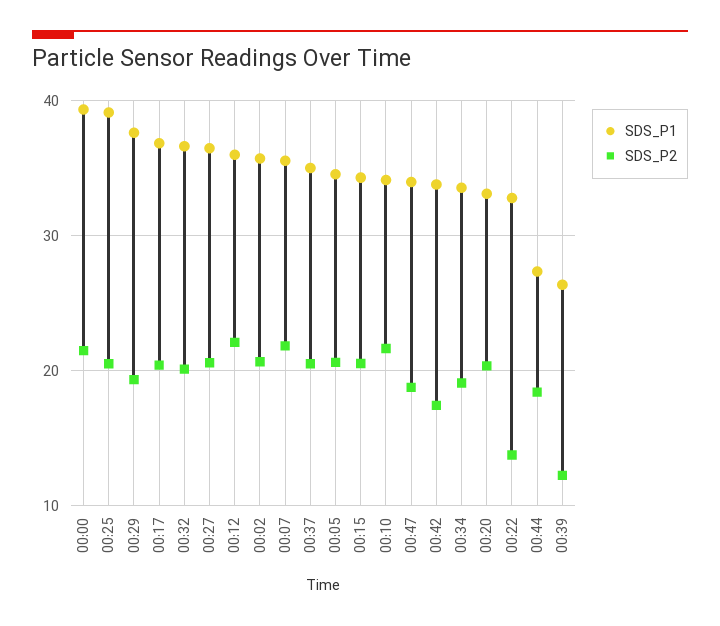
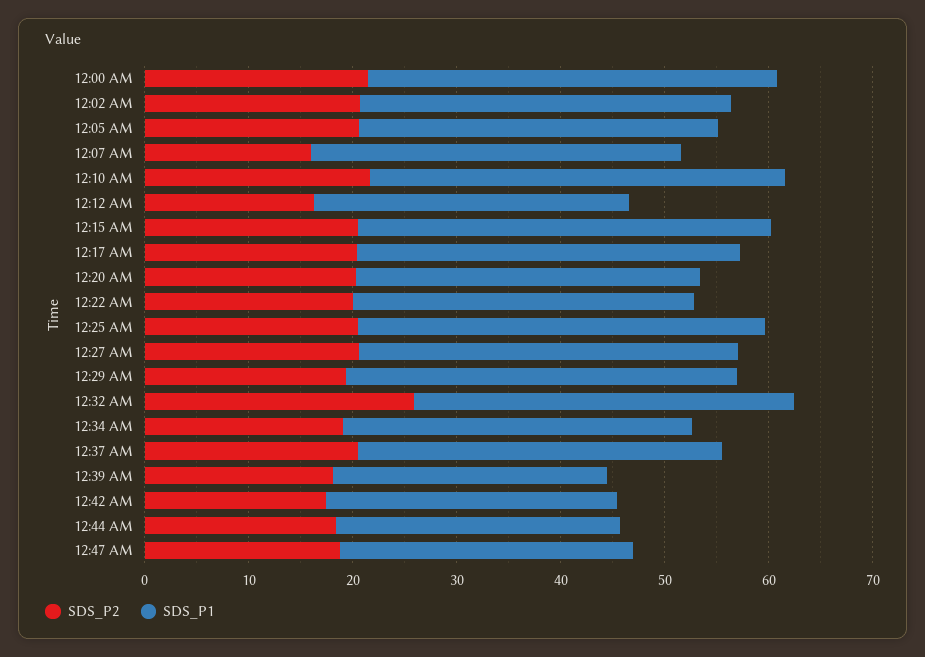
SDS_P2, 00:32: 20 -> 26
SDS_P1, 00:12: 36 -> 30
SDS_P2, 00:12: 22 -> 16
SDS_P2, 00:07: 22 -> 16
SDS_P1, 00:15: 34 -> 40
SDS_P1, 00:10: 34 -> 40
SDS_P1, 00:47: 34 -> 28
SDS_P1, 00:42: 34 -> 28
SDS_P2, 00:22: 14 -> 20
SDS_P2, 00:39: 12 -> 18

